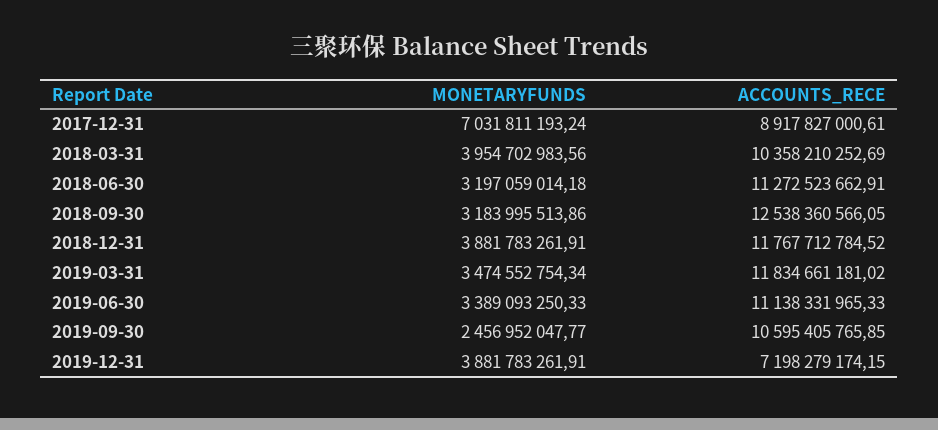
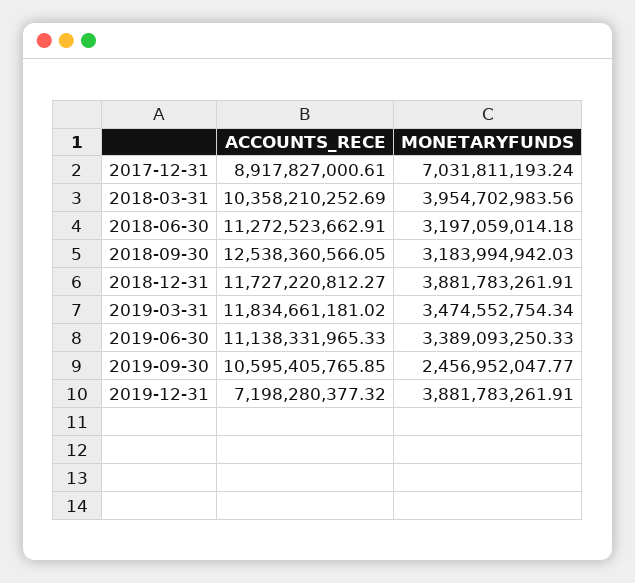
MONETARYFUNDS, 2018-09-30: 3183995513.86 -> 3183994942.03
ACCOUNTS_RECE, 2018-12-31: 11767712784.52 -> 11727220812.27
ACCOUNTS_RECE, 2019-12-31: 7198279174.15 -> 7198280377.32

